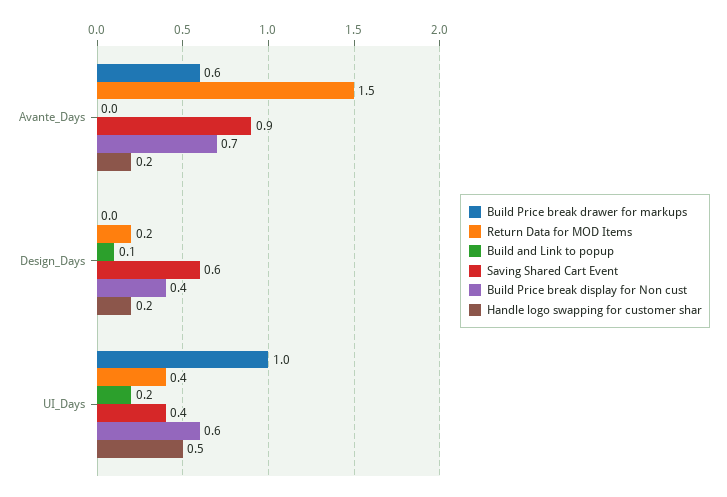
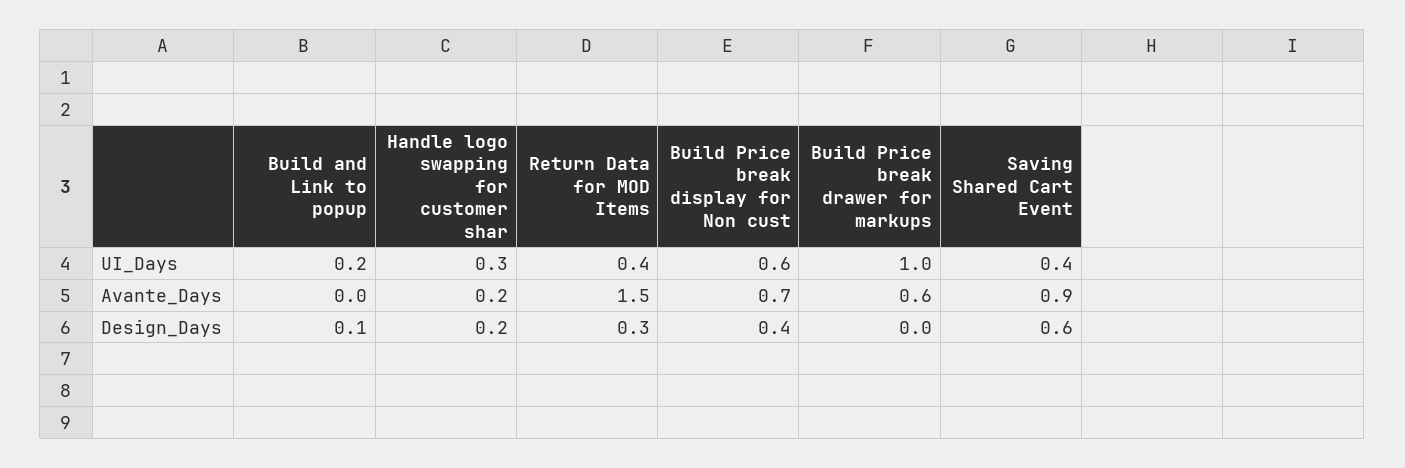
Return Data for MOD Items, Design_Days: 0.2 -> 0.3
Handle logo swapping for customer shar, UI_Days: 0.5 -> 0.3

